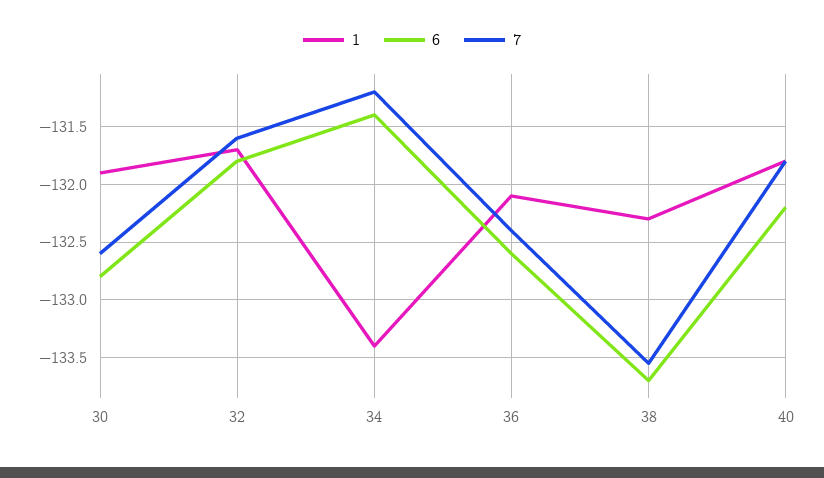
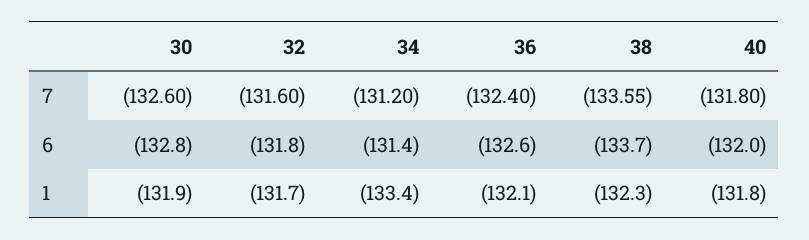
6, 40: -132.2 -> -132

